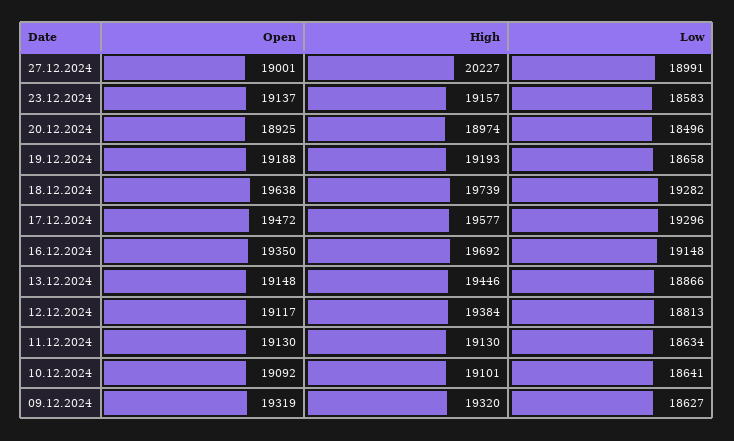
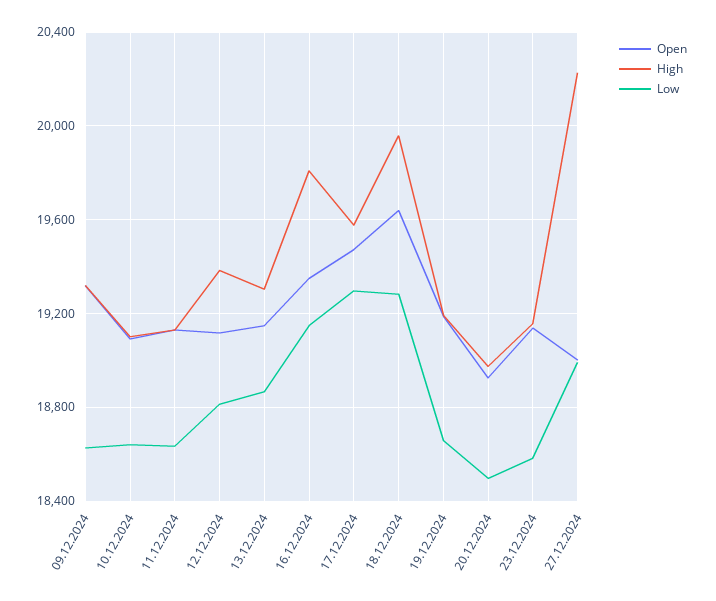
High, 18.12.2024: 19739 -> 19950
High, 16.12.2024: 19692 -> 19800
High, 13.12.2024: 19446 -> 19300

